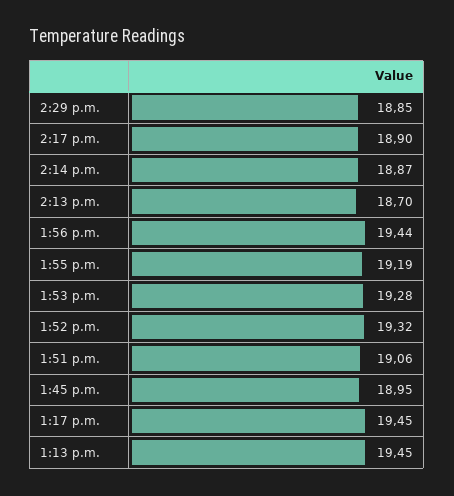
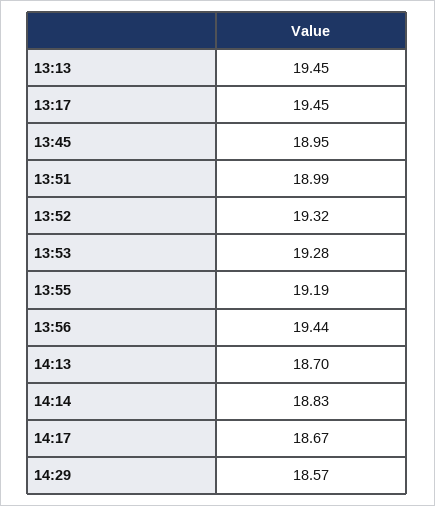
2:29 p.m.: 18.85 -> 18.57
2:17 p.m.: 18.9 -> 18.67
2:14 p.m.: 18.87 -> 18.83
1:51 p.m.: 19.06 -> 18.99

